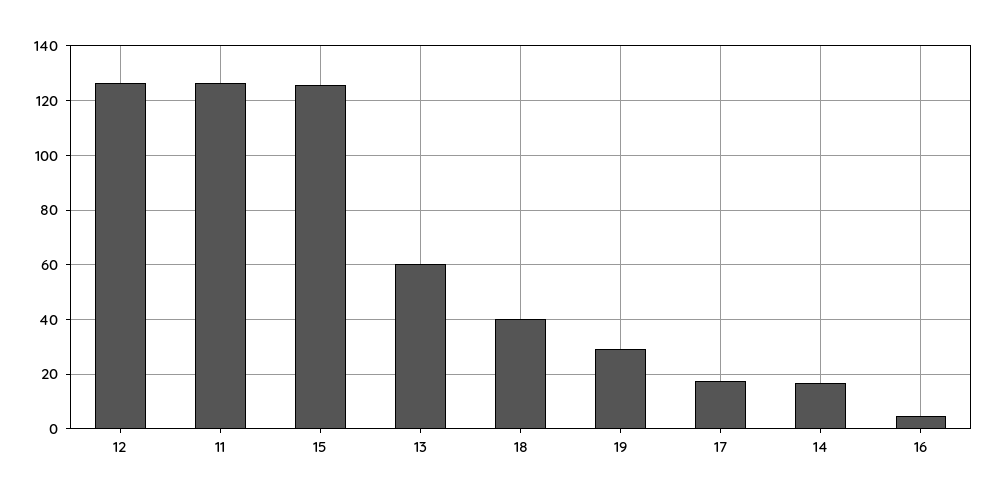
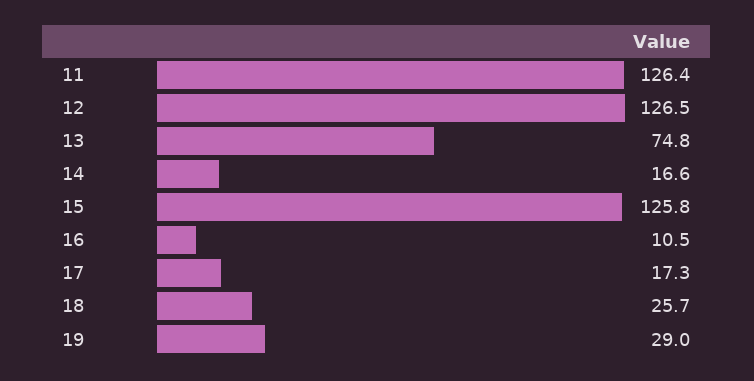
13: 60 -> 74.8
18: 40 -> 25.7
16: 5 -> 10.5

